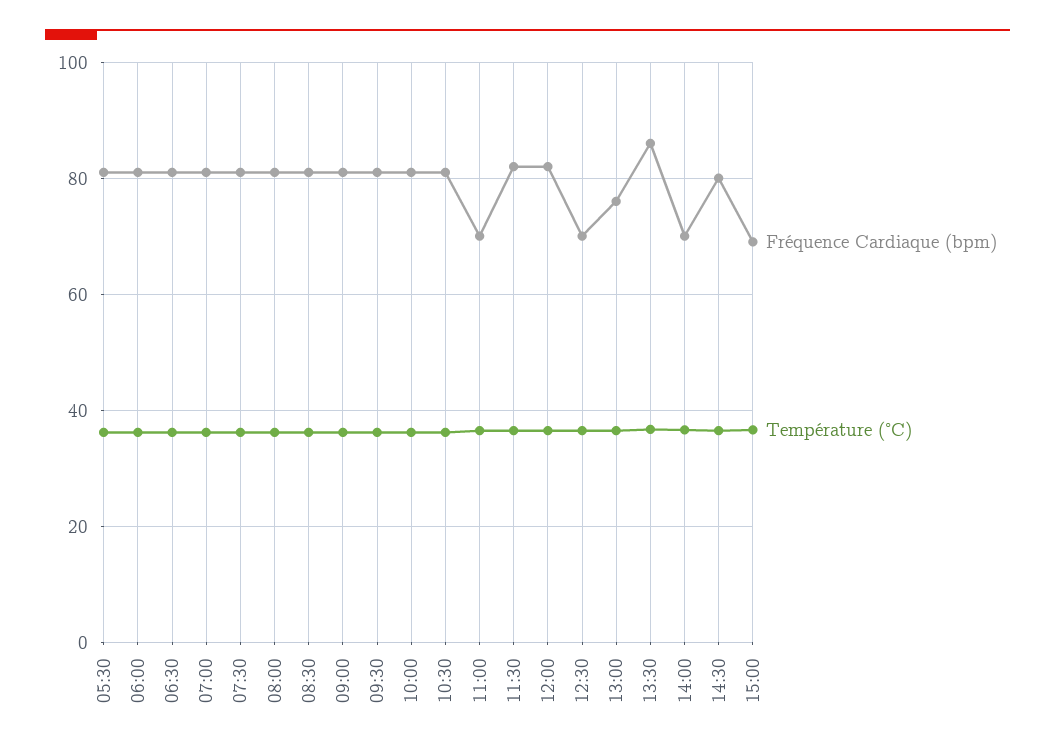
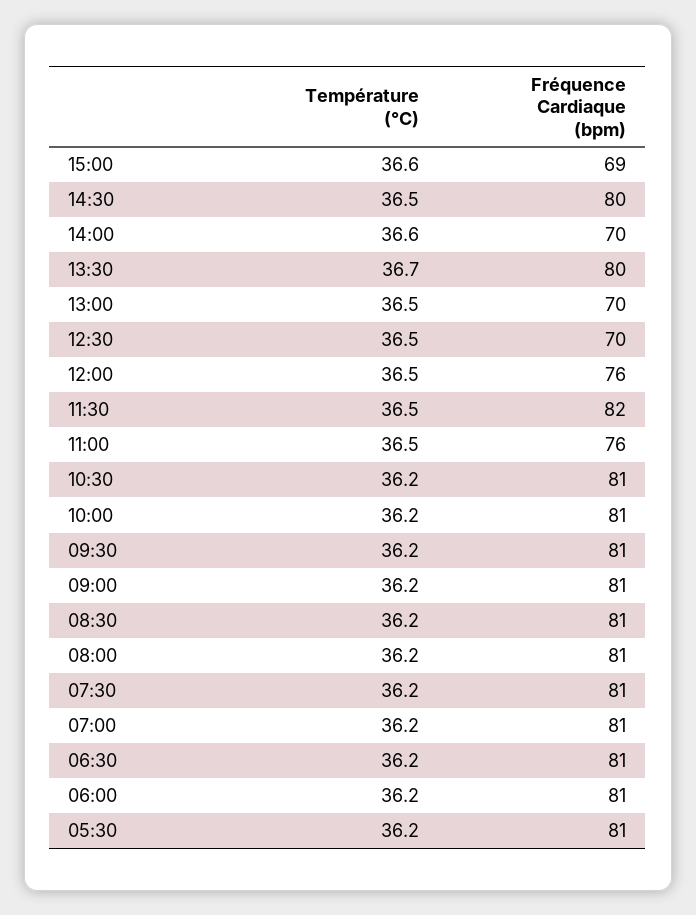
Fréquence Cardiaque (bpm), 11:00: 70 -> 76
Fréquence Cardiaque (bpm), 12:00: 82 -> 76
Fréquence Cardiaque (bpm), 13:00: 76 -> 70
Fréquence Cardiaque (bpm), 13:30: 86 -> 80

